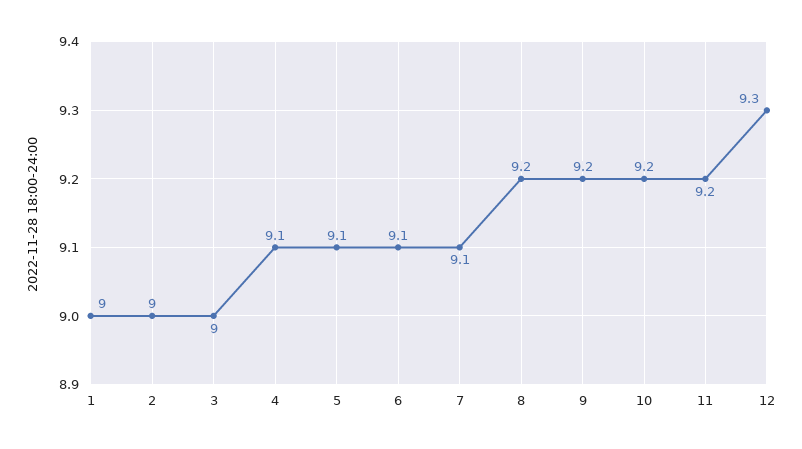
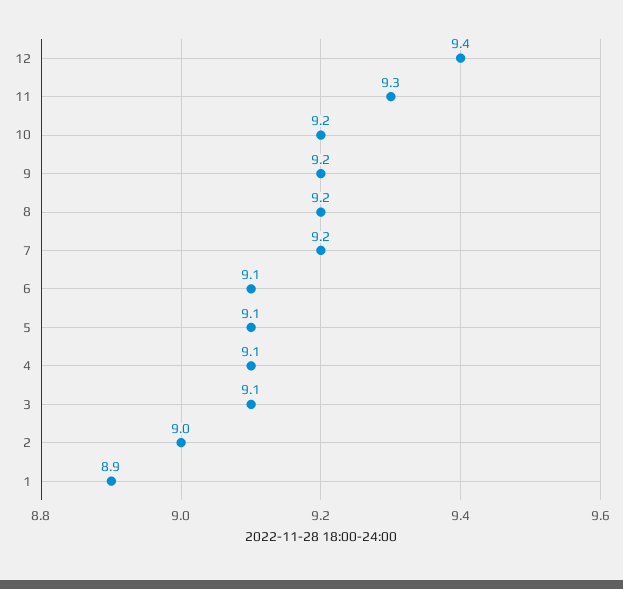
1: 9 -> 8.9
3: 9 -> 9.1
7: 9.1 -> 9.2
11: 9.2 -> 9.3
12: 9.3 -> 9.4

